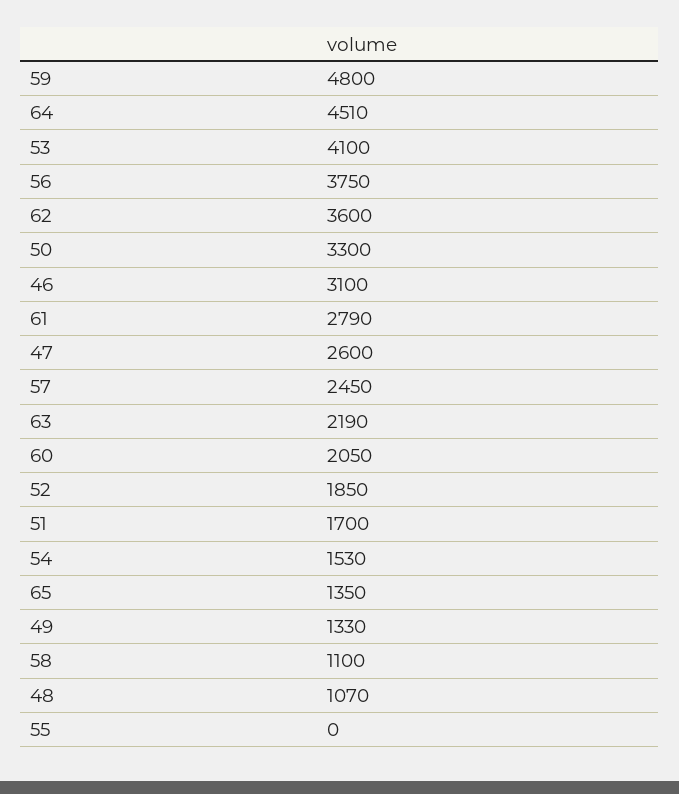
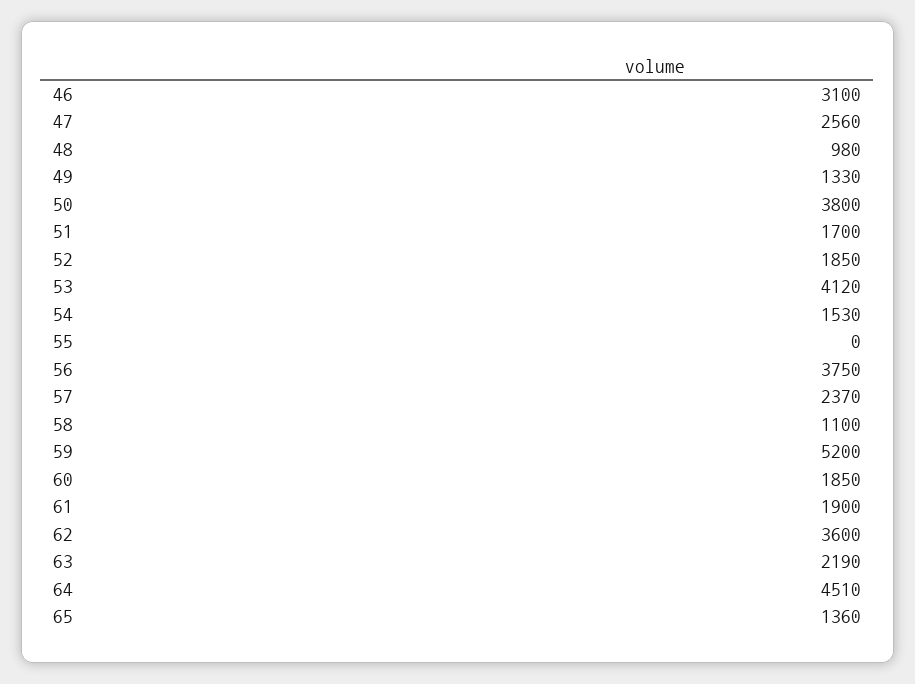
59: 4800 -> 5200
53: 4100 -> 4120
50: 3300 -> 3800
61: 2790 -> 1900
47: 2600 -> 2560
57: 2450 -> 2370
60: 2050 -> 1850
65: 1350 -> 1360
48: 1070 -> 980

